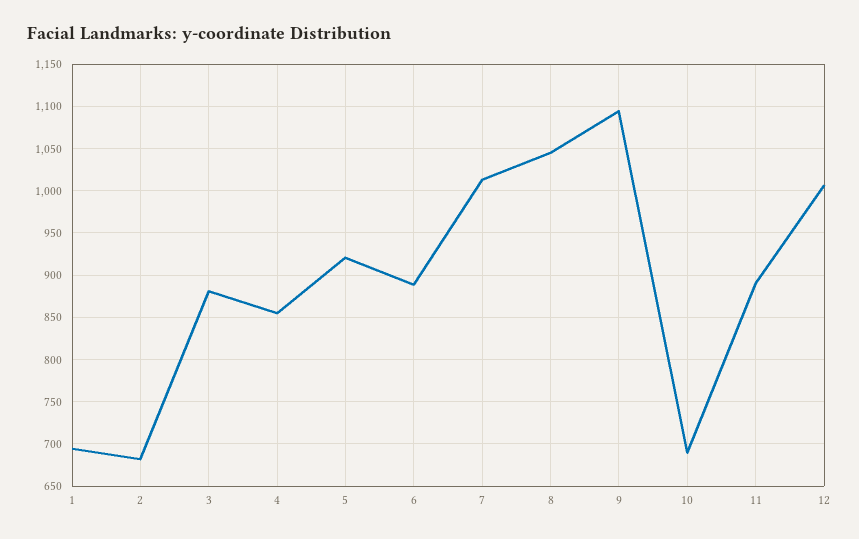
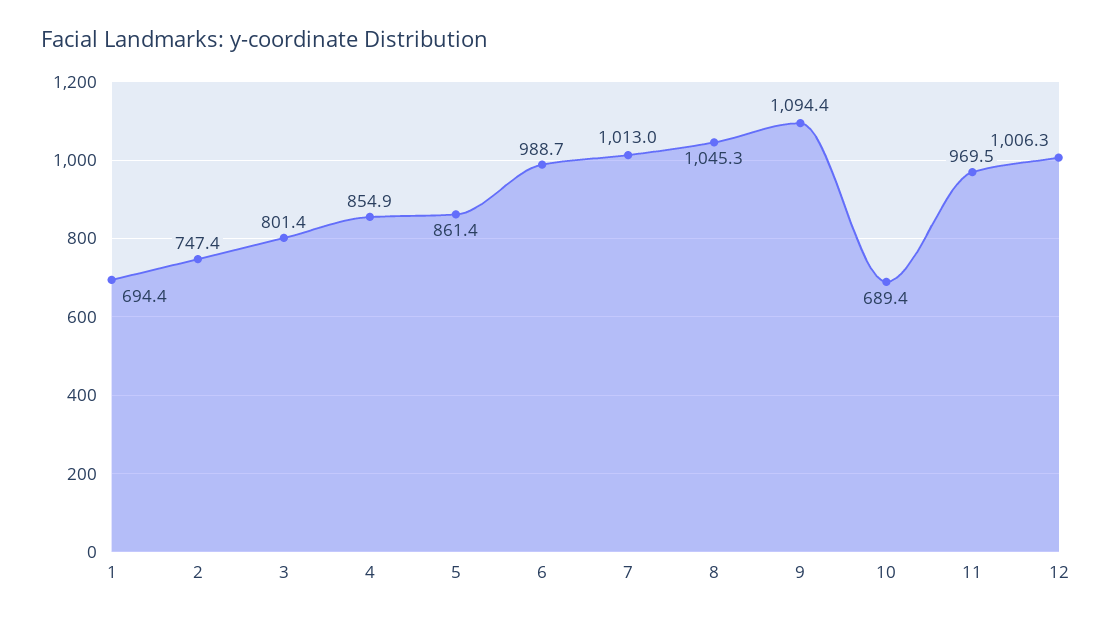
2: 680 -> 747.4
3: 880 -> 801.4
5: 920 -> 861.4
6: 890 -> 988.7
11: 890 -> 969.5

